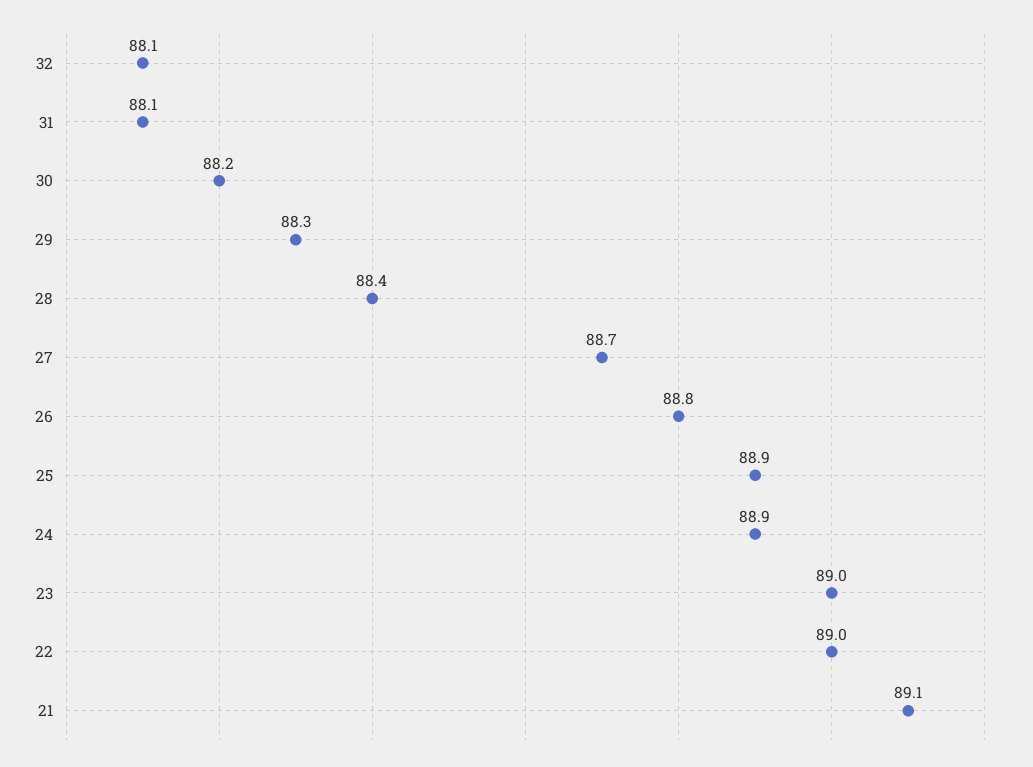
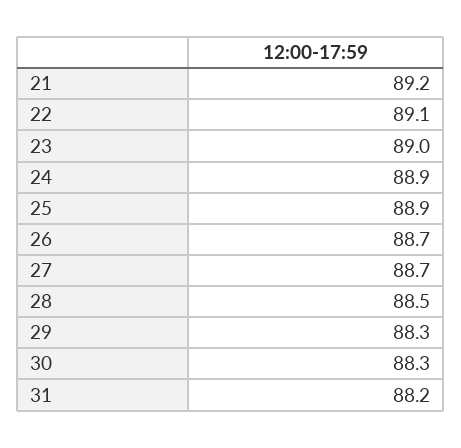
32: 88.1 -> none
31: 88.1 -> 88.2
30: 88.2 -> 88.3
28: 88.4 -> 88.5
26: 88.8 -> 88.7
22: 89 -> 89.1
21: 89.1 -> 89.2

